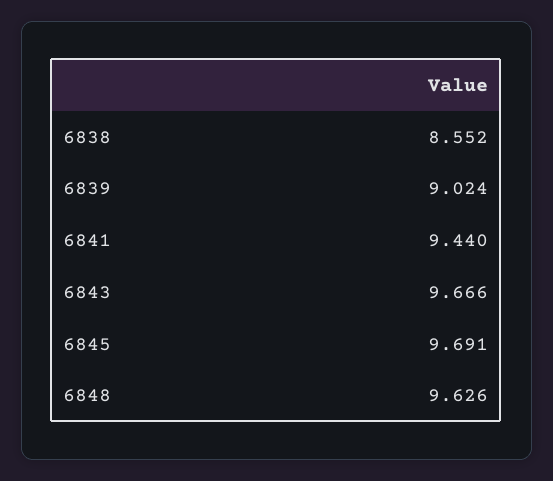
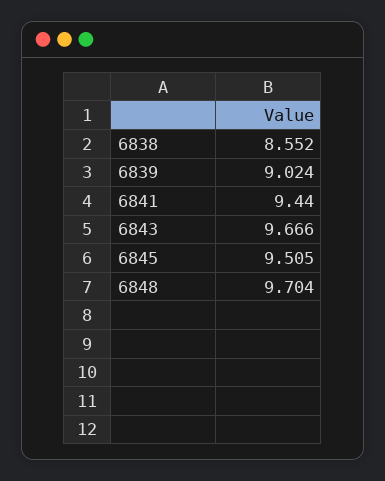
6845: 9.691 -> 9.505
6848: 9.626 -> 9.704

